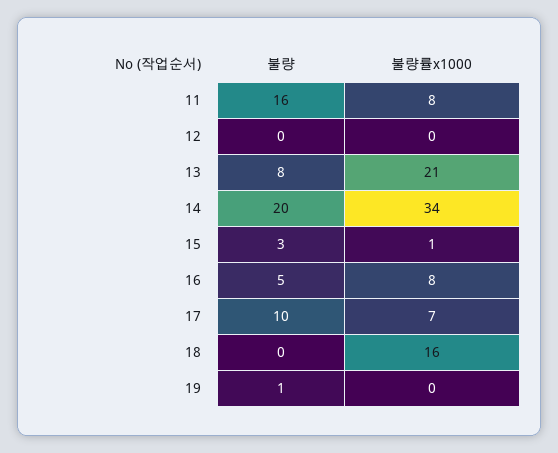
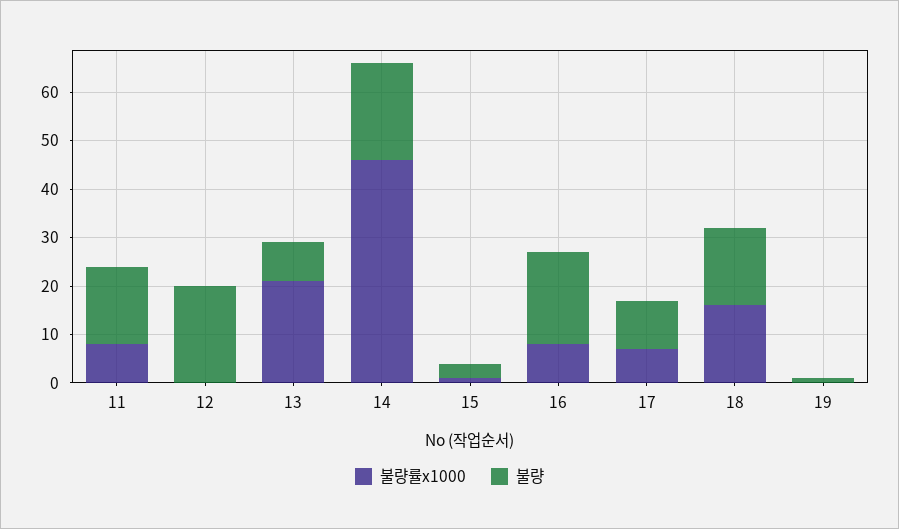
불량, 12: 0 -> 20
불량률x1000, 14: 34 -> 45
불량, 16: 5 -> 20
불량, 18: 0 -> 15

